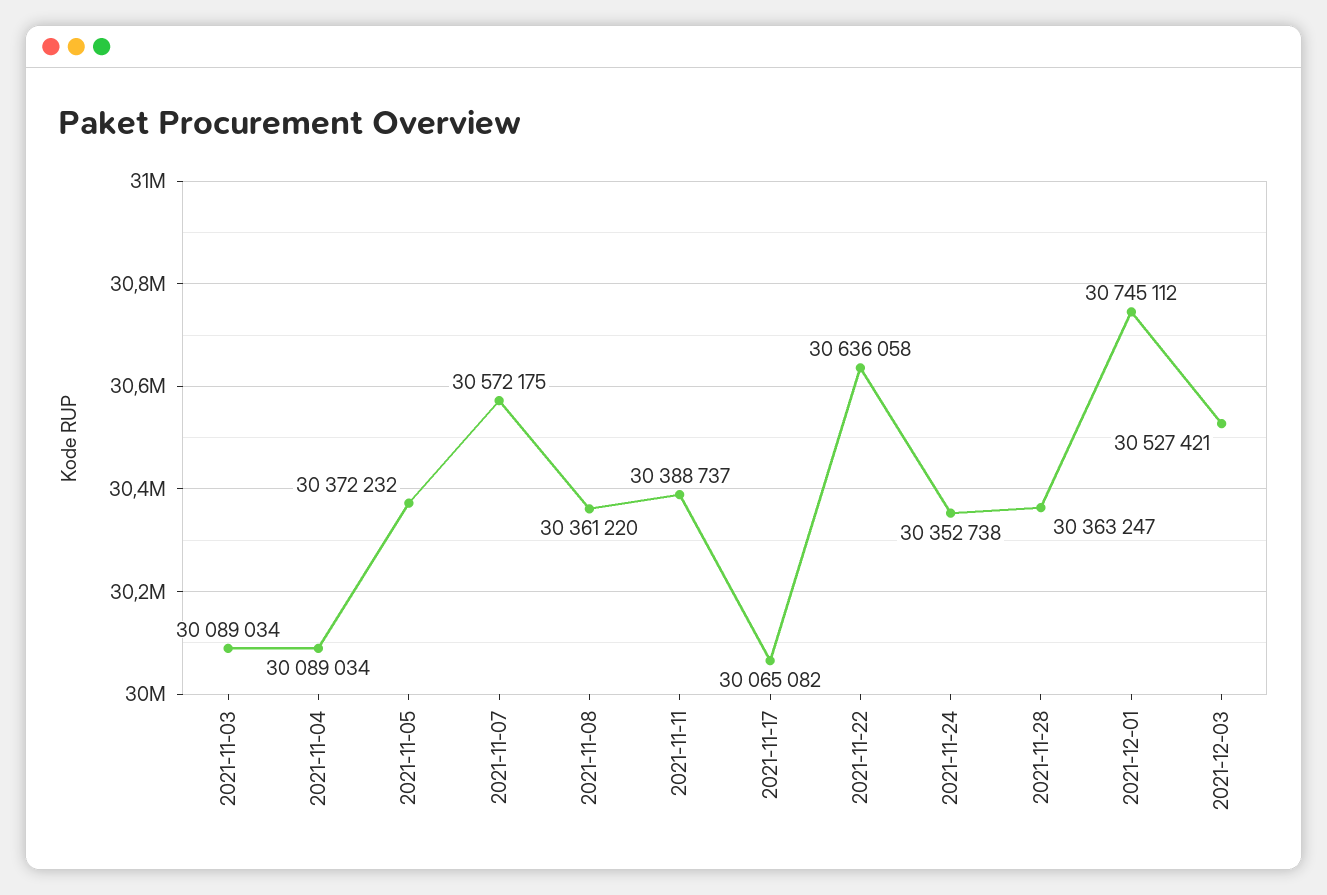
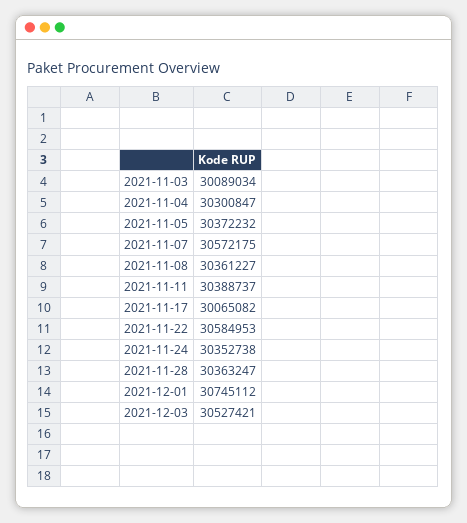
2021-11-04: 30089034 -> 30300847
2021-11-08: 30361220 -> 30361227
2021-11-22: 30636058 -> 30584953

